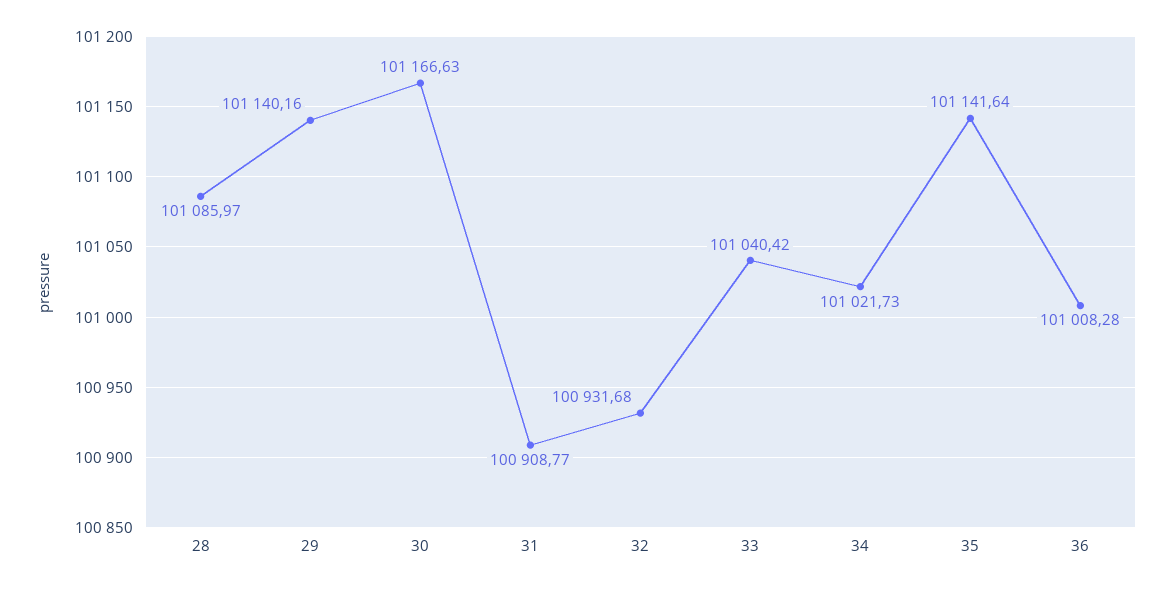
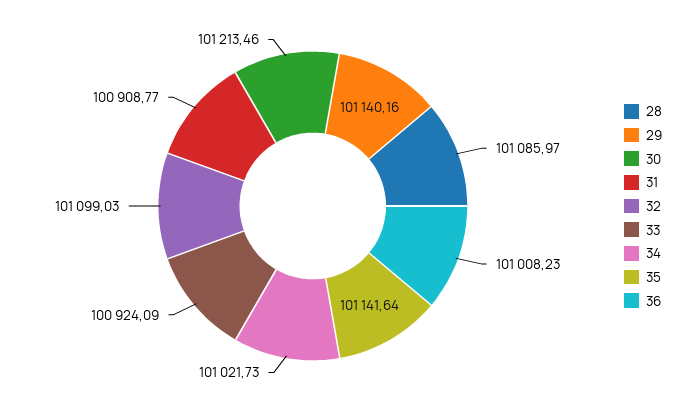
30: 101166.63 -> 101213.46
32: 100931.68 -> 101099.03
33: 101040.42 -> 100924.09
36: 101008.28 -> 101008.23

